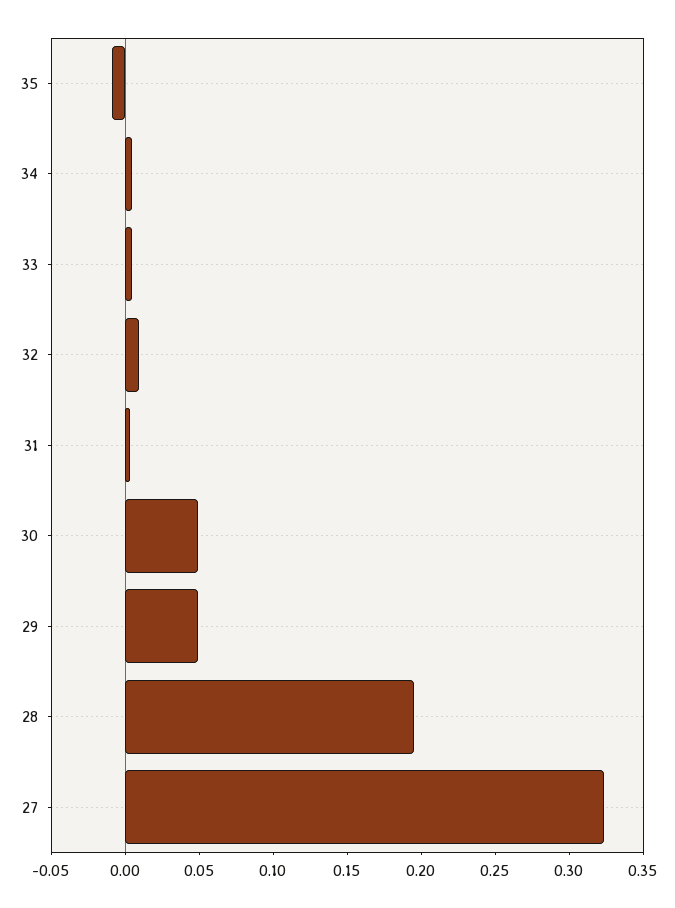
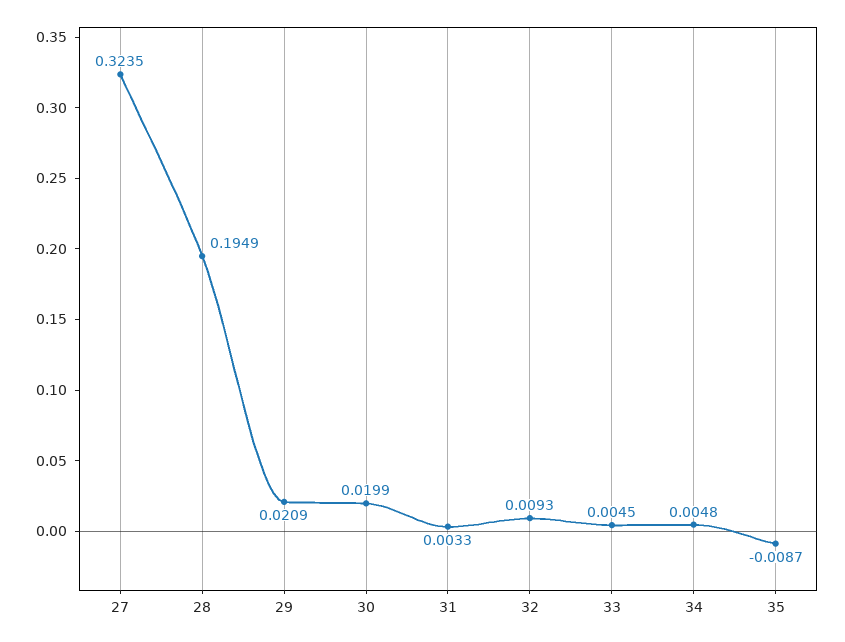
30: 0.05 -> 0.0199
29: 0.05 -> 0.0209

